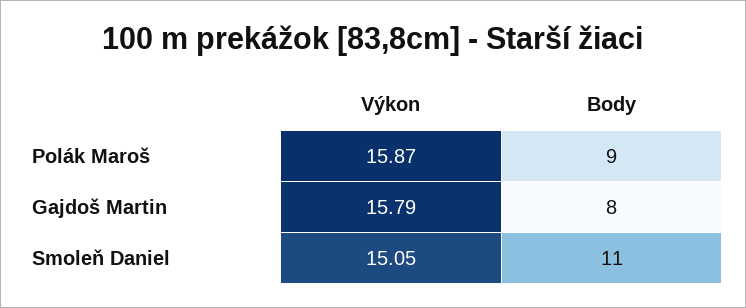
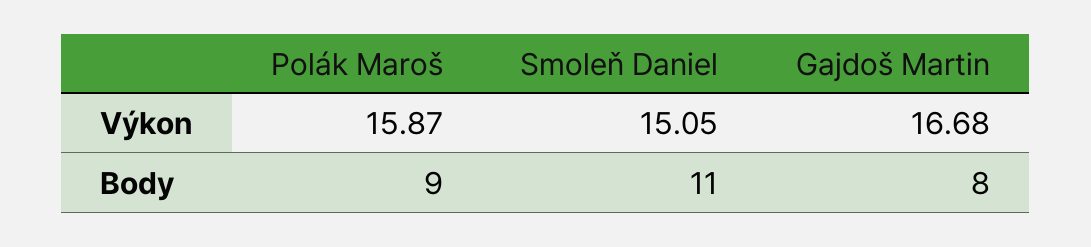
Výkon, Gajdoš Martin: 15.79 -> 16.68

